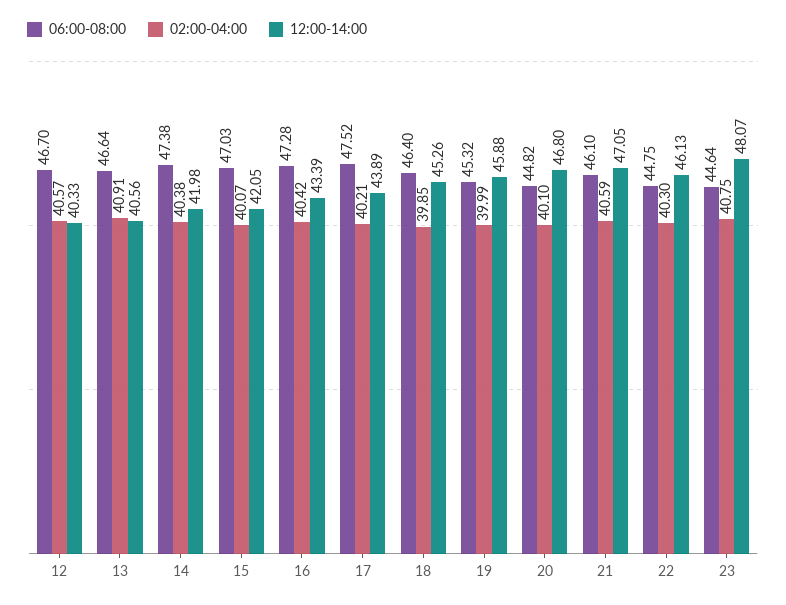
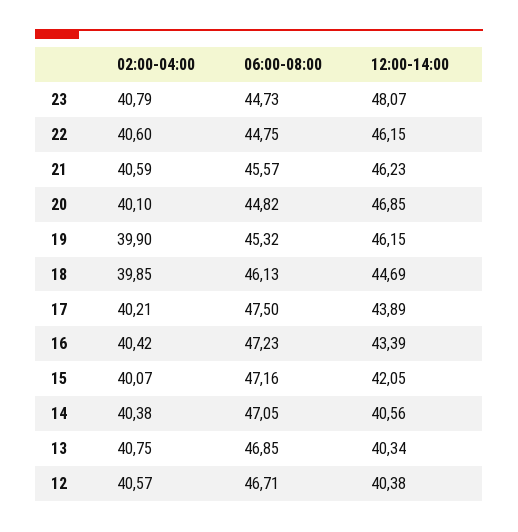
06:00-08:00, 12: 46.7 -> 46.71
12:00-14:00, 12: 40.33 -> 40.38
06:00-08:00, 13: 46.64 -> 46.85
02:00-04:00, 13: 40.91 -> 40.75
12:00-14:00, 13: 40.56 -> 40.34
06:00-08:00, 14: 47.38 -> 47.05
12:00-14:00, 14: 41.98 -> 40.56
06:00-08:00, 15: 47.03 -> 47.16
06:00-08:00, 16: 47.28 -> 47.23
06:00-08:00, 17: 47.52 -> 47.5
06:00-08:00, 18: 46.4 -> 46.13
12:00-14:00, 18: 45.26 -> 44.69
02:00-04:00, 19: 39.99 -> 39.9
12:00-14:00, 19: 45.88 -> 46.15
12:00-14:00, 20: 46.8 -> 46.85
06:00-08:00, 21: 46.1 -> 45.57
12:00-14:00, 21: 47.05 -> 46.23
02:00-04:00, 22: 40.3 -> 40.6
12:00-14:00, 22: 46.13 -> 46.15
06:00-08:00, 23: 44.64 -> 44.73
02:00-04:00, 23: 40.75 -> 40.79

